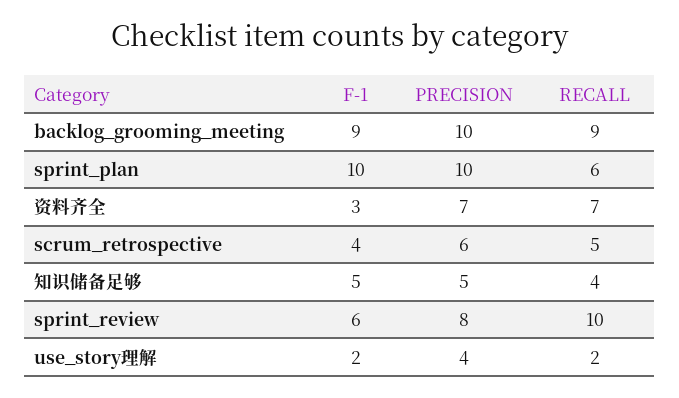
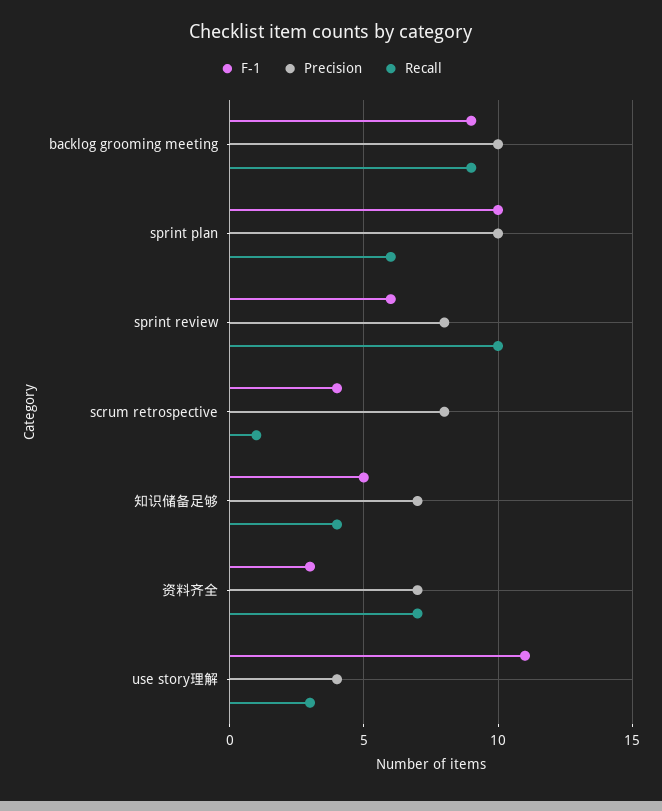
PRECISION, scrum_retrospective: 6 -> 8
RECALL, scrum_retrospective: 5 -> 1
PRECISION, 知识储备足够: 5 -> 7
F-1, use_story理解: 2 -> 11
RECALL, use_story理解: 2 -> 3

